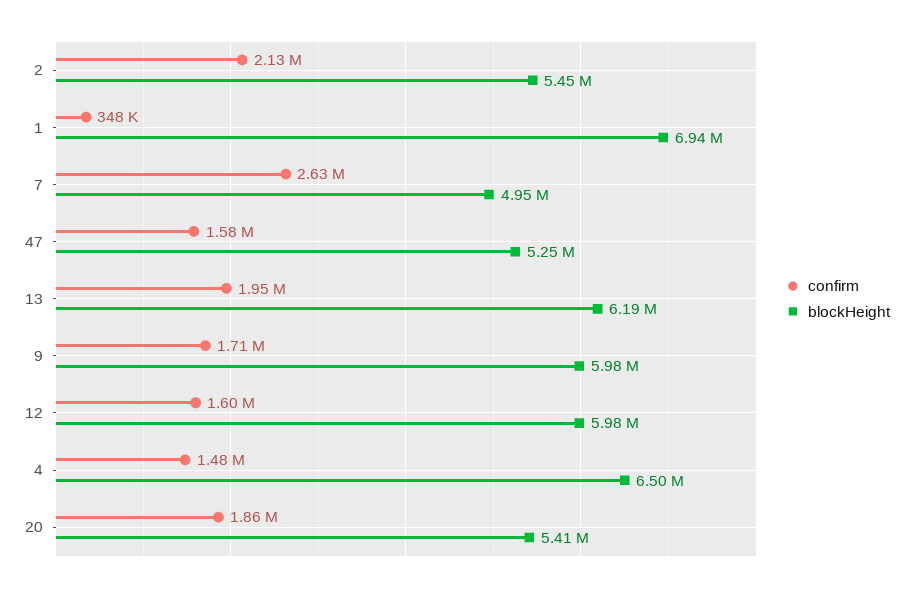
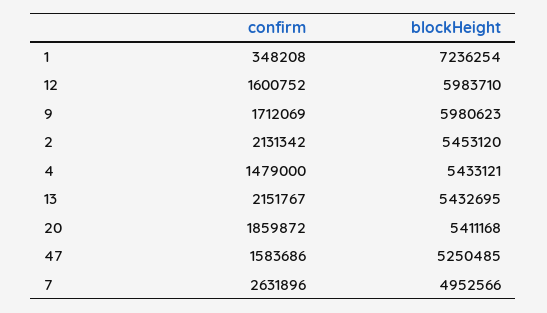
blockHeight, 1: 6940000 -> 7236254
confirm, 13: 1950000 -> 2151767
blockHeight, 13: 6190000 -> 5432695
blockHeight, 4: 6500000 -> 5433121

